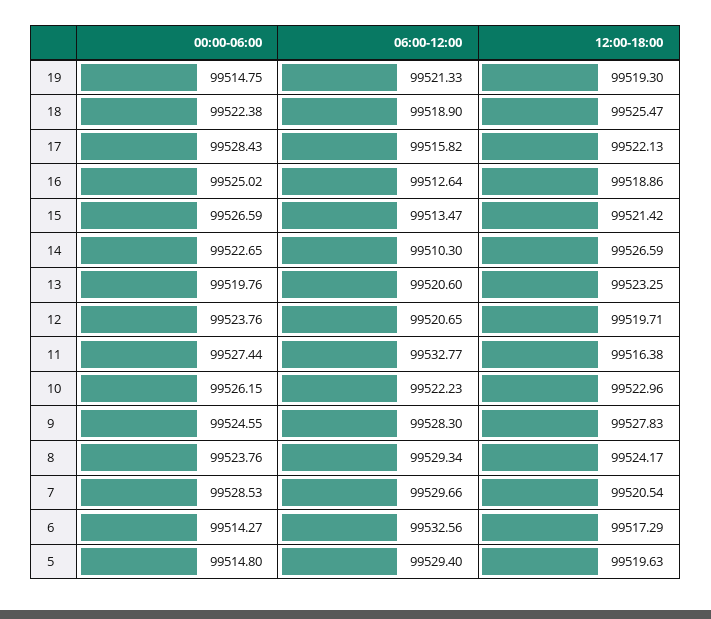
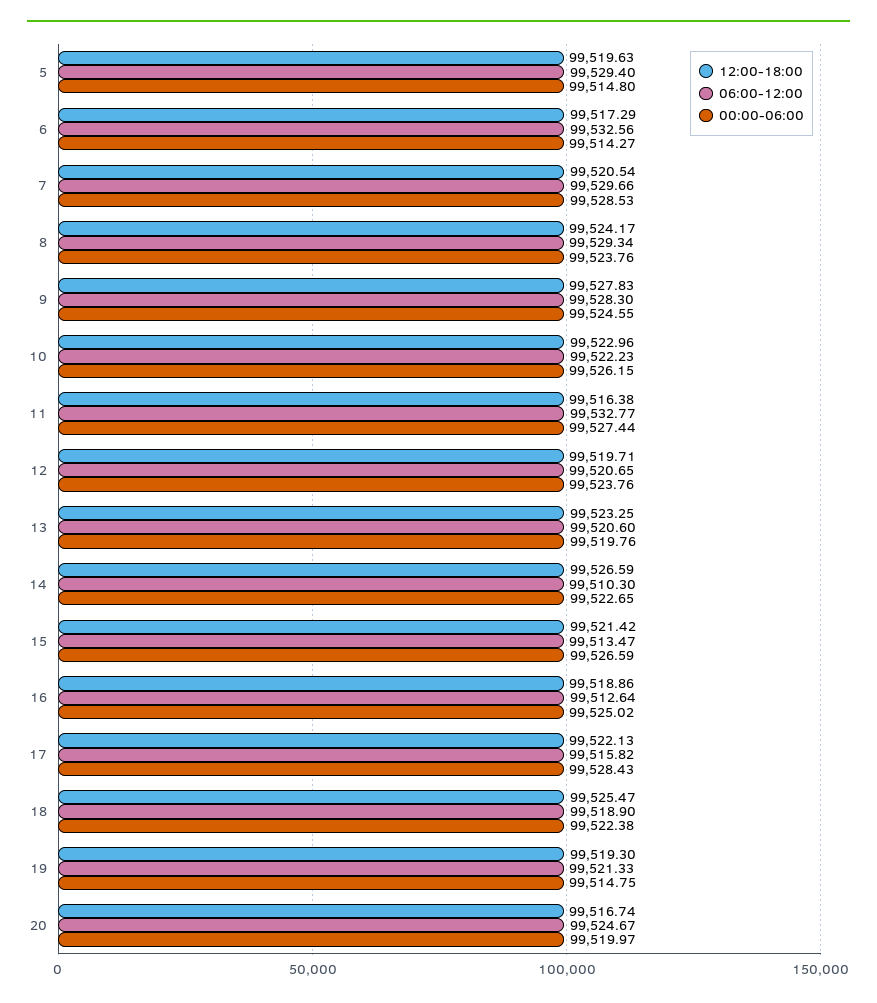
12:00-18:00, 20: none -> 99516.74
06:00-12:00, 20: none -> 99524.67
00:00-06:00, 20: none -> 99519.97

